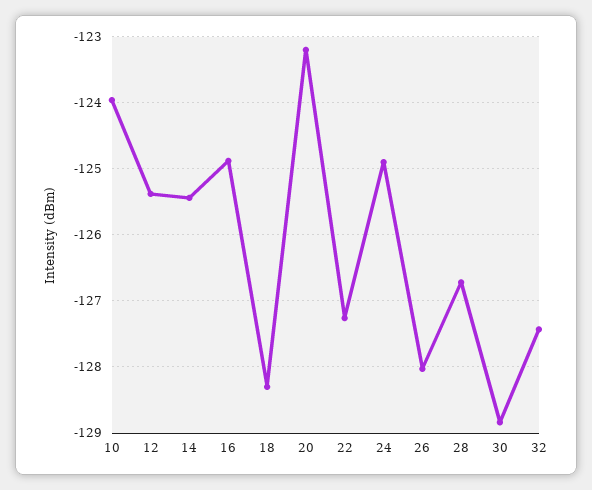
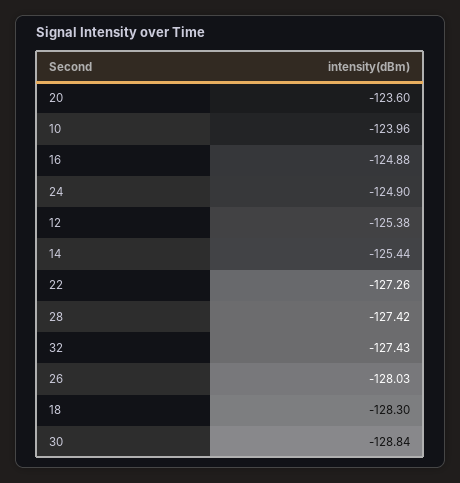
20: -123.2 -> -123.6
28: -126.7 -> -127.42

